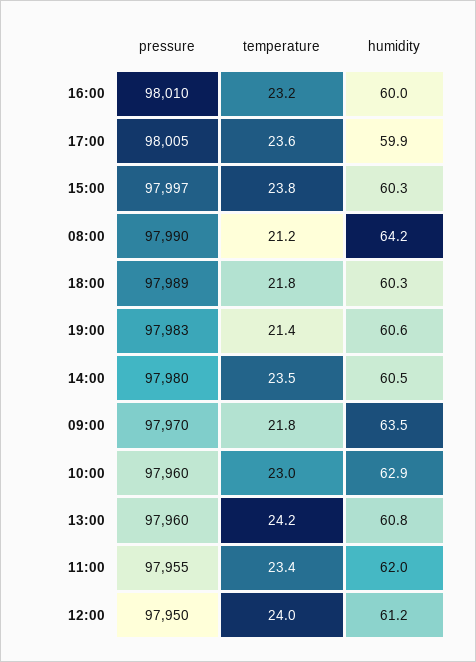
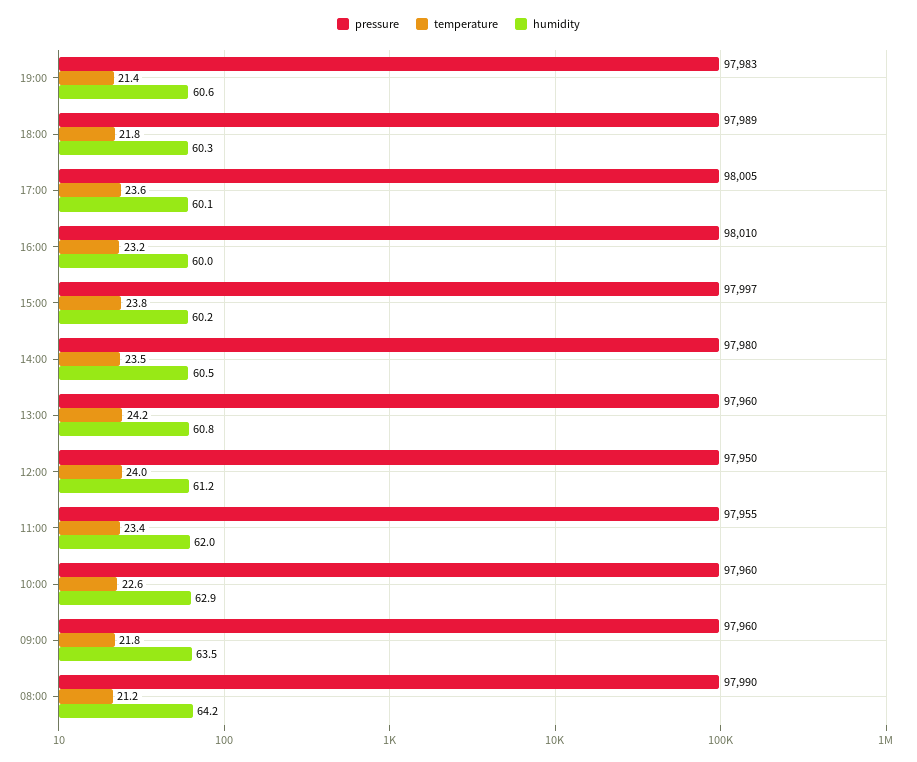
humidity, 17:00: 59.9 -> 60.1
humidity, 15:00: 60.3 -> 60.2
pressure, 09:00: 97970 -> 97960
temperature, 10:00: 23 -> 22.6

